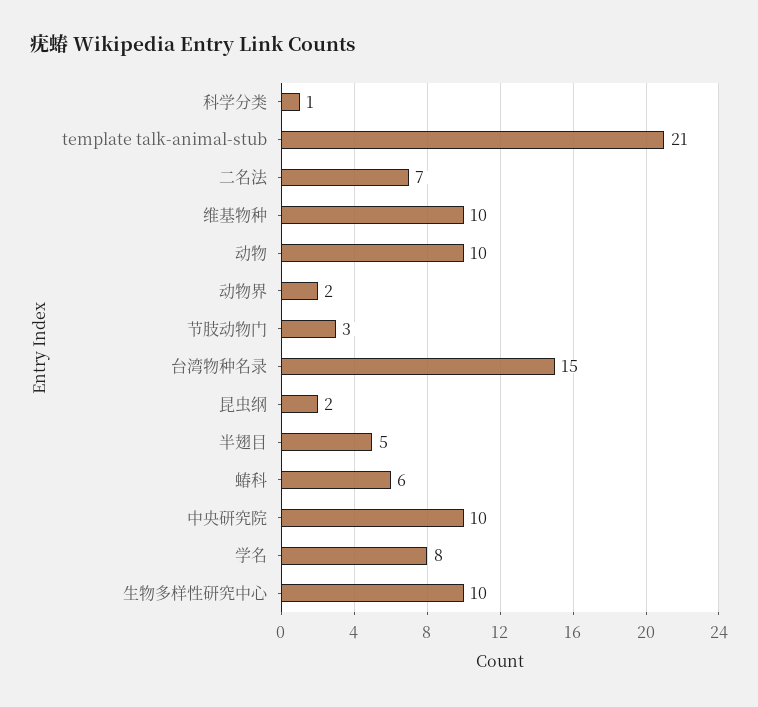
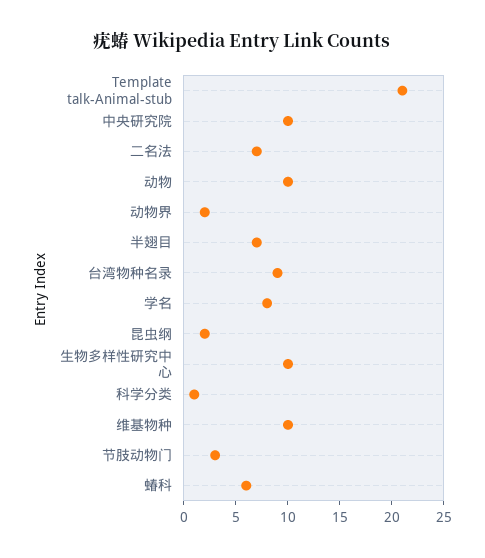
台湾物种名录: 15 -> 9
半翅目: 5 -> 7

